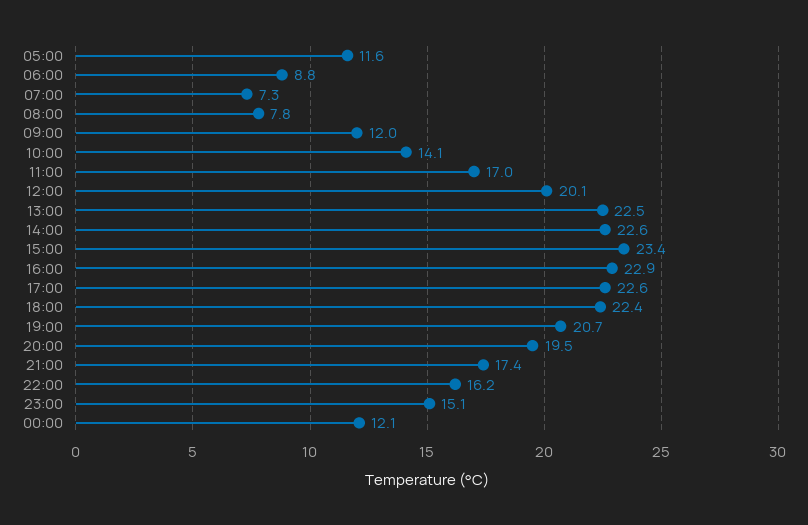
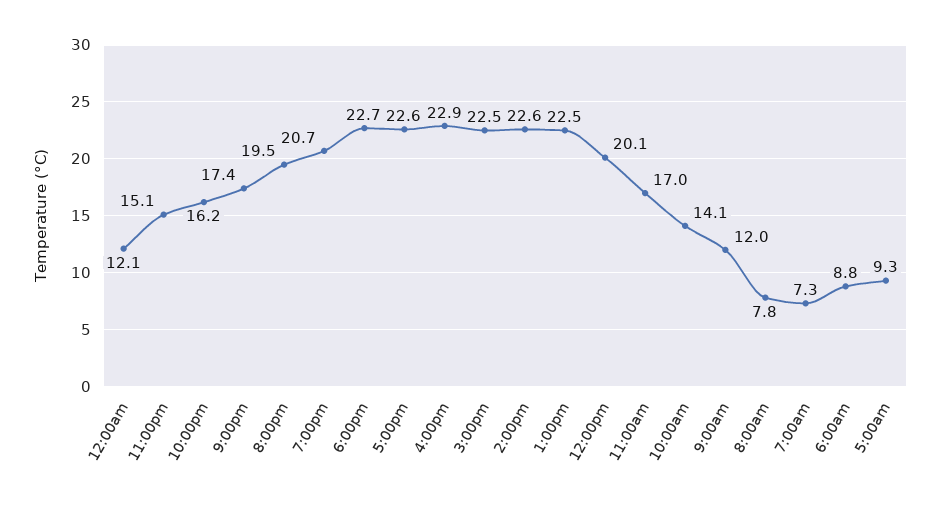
05:00: 11.6 -> 9.3
15:00: 23.4 -> 22.5
18:00: 22.4 -> 22.7

